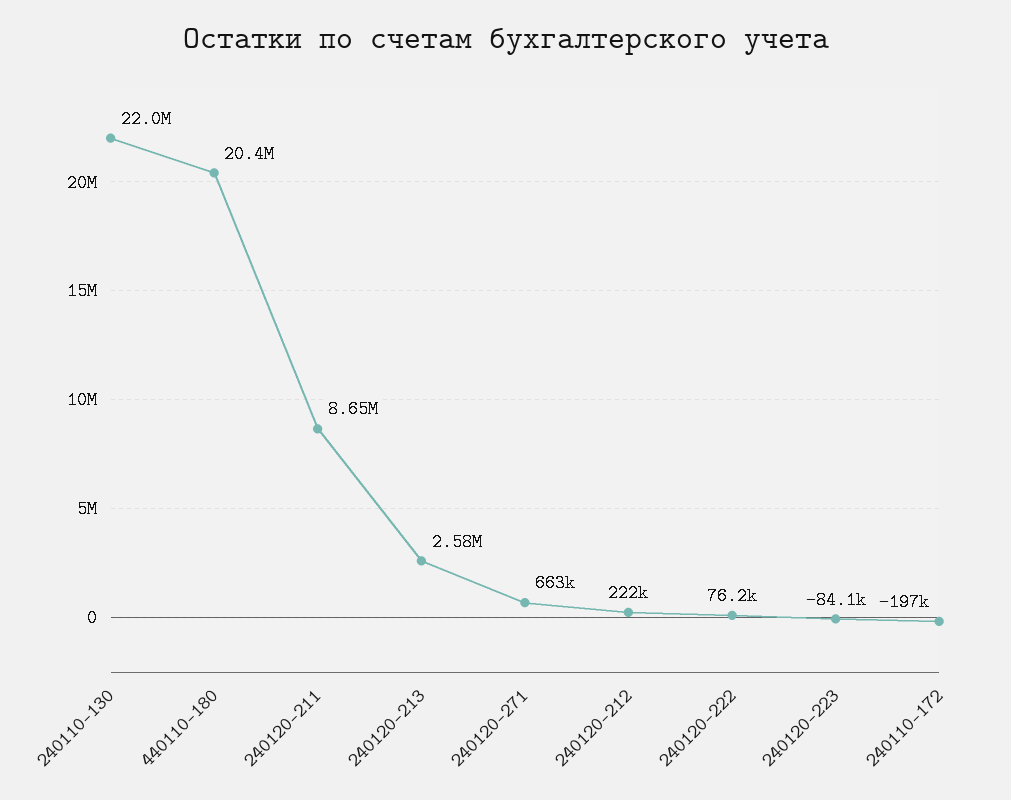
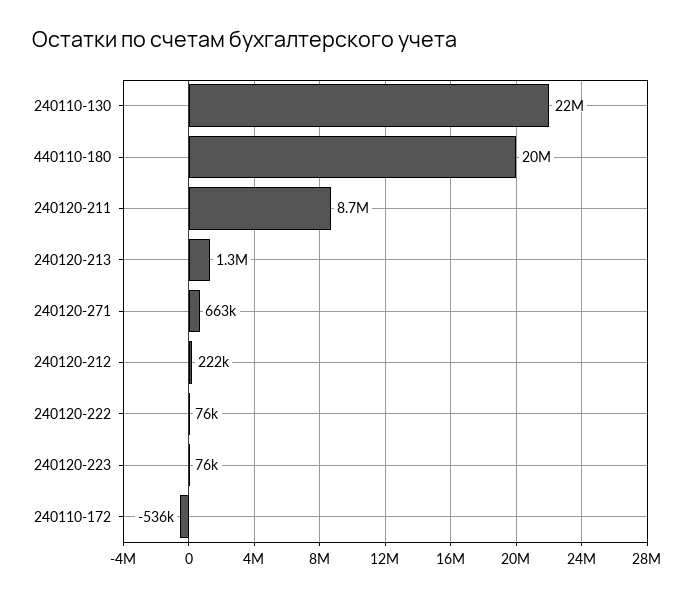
240120-213: 2580000 -> 1300000
240120-223: -84100 -> 76000
240110-172: -197000 -> -536000

